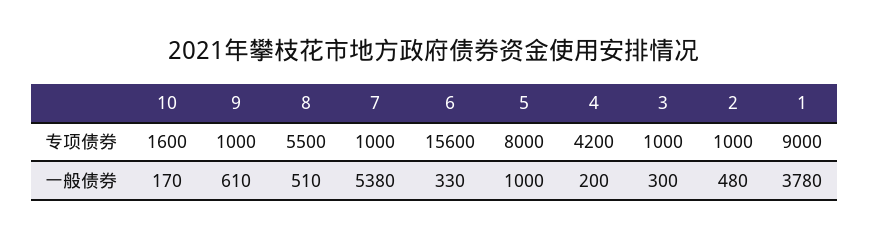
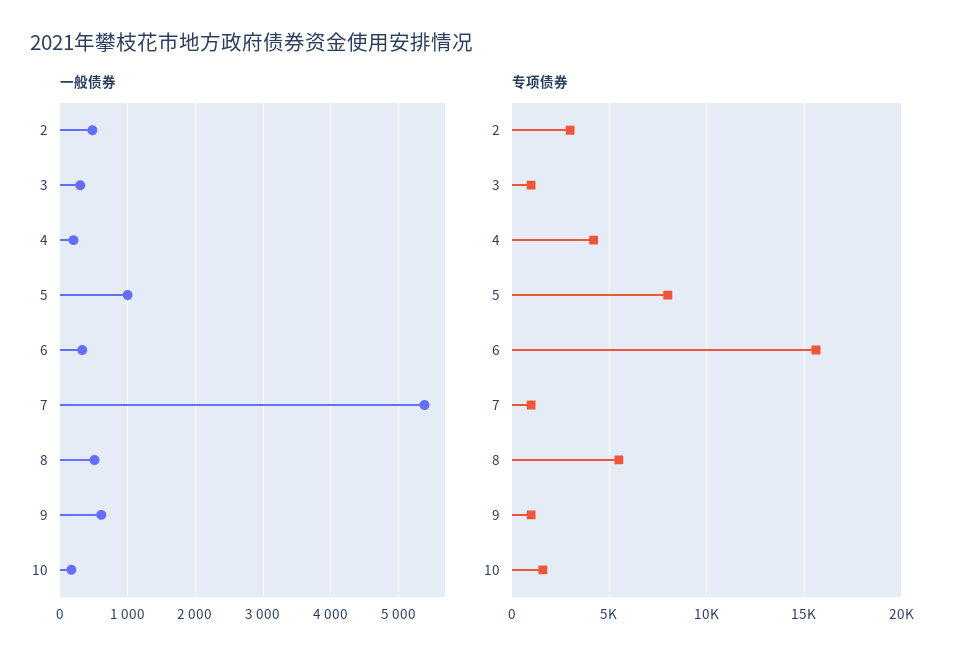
专项债券, 2: 1000 -> 3000
专项债券, 1: 9000 -> none
一般债券, 1: 3780 -> none

